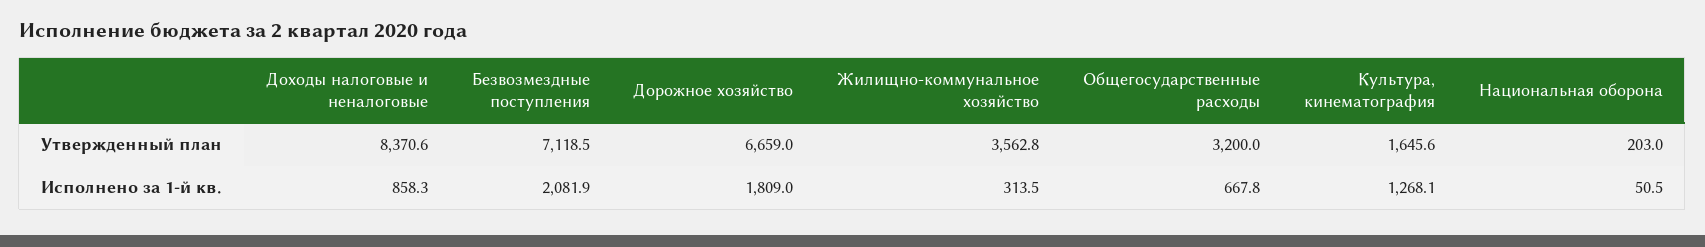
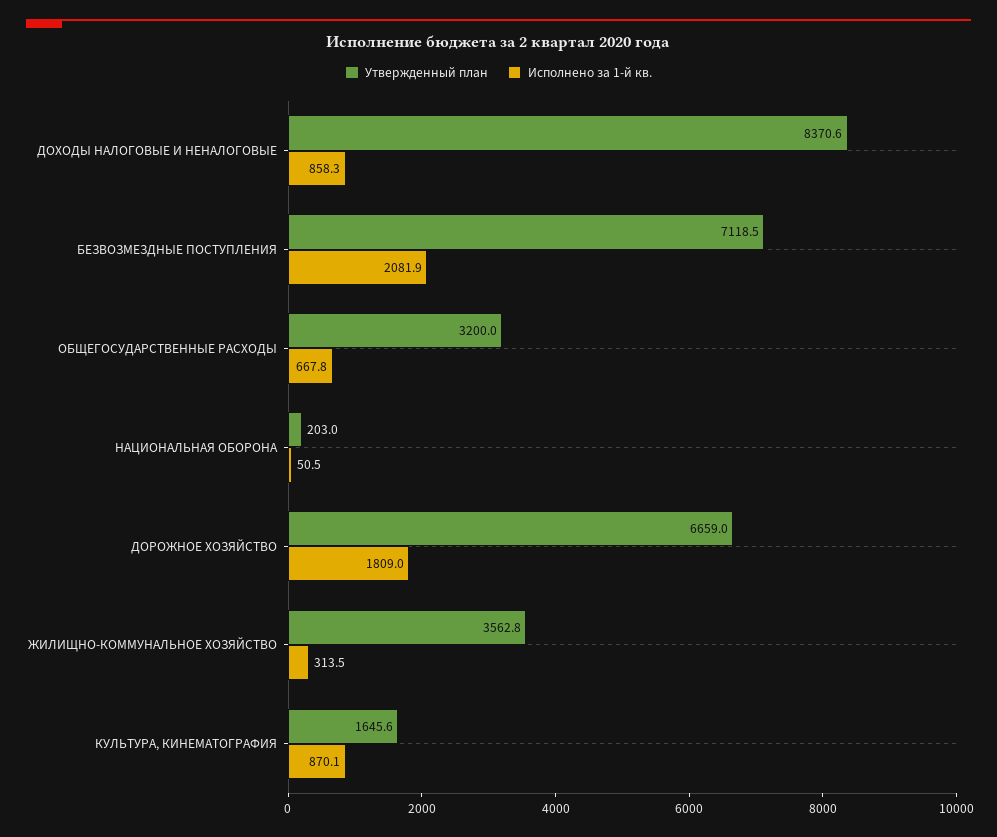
Исполнено за 1-й кв., Культура, кинематография: 1268.1 -> 870.1

